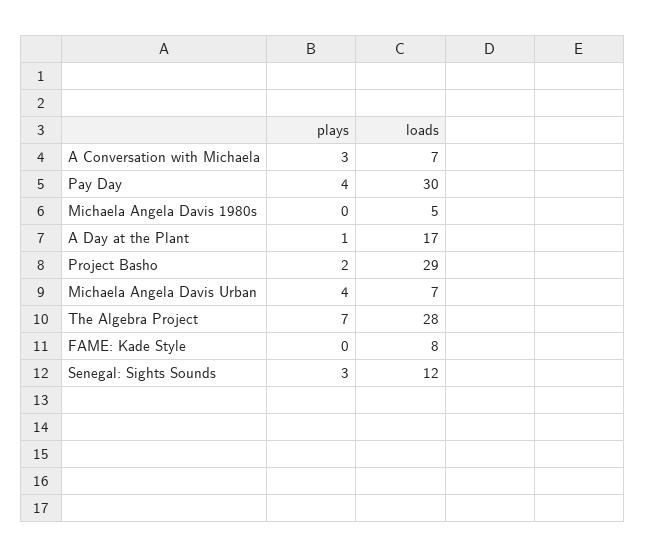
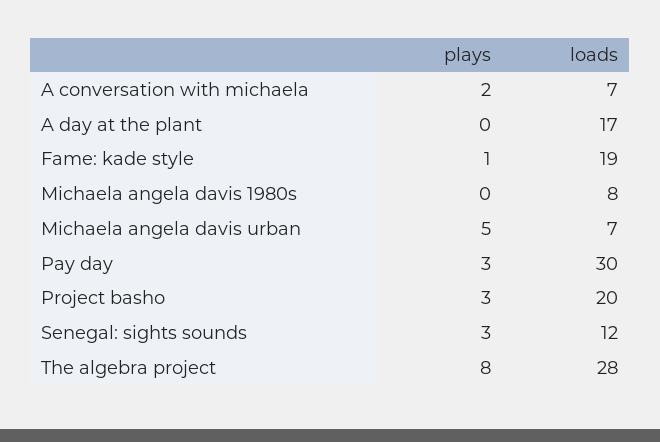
plays, A Conversation with Michaela: 3 -> 2
plays, Pay Day: 4 -> 3
loads, Michaela Angela Davis 1980s: 5 -> 8
plays, A Day at the Plant: 1 -> 0
plays, Project Basho: 2 -> 3
loads, Project Basho: 29 -> 20
plays, Michaela Angela Davis Urban: 4 -> 5
plays, The Algebra Project: 7 -> 8
plays, FAME: Kade Style: 0 -> 1
loads, FAME: Kade Style: 8 -> 19

